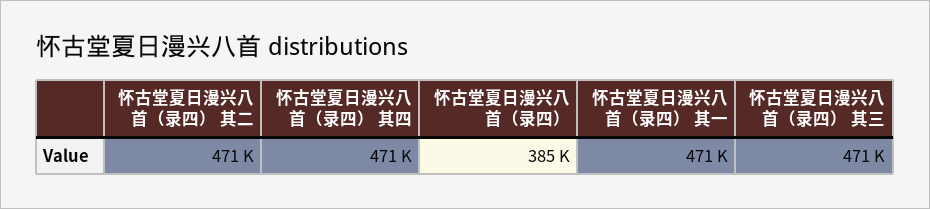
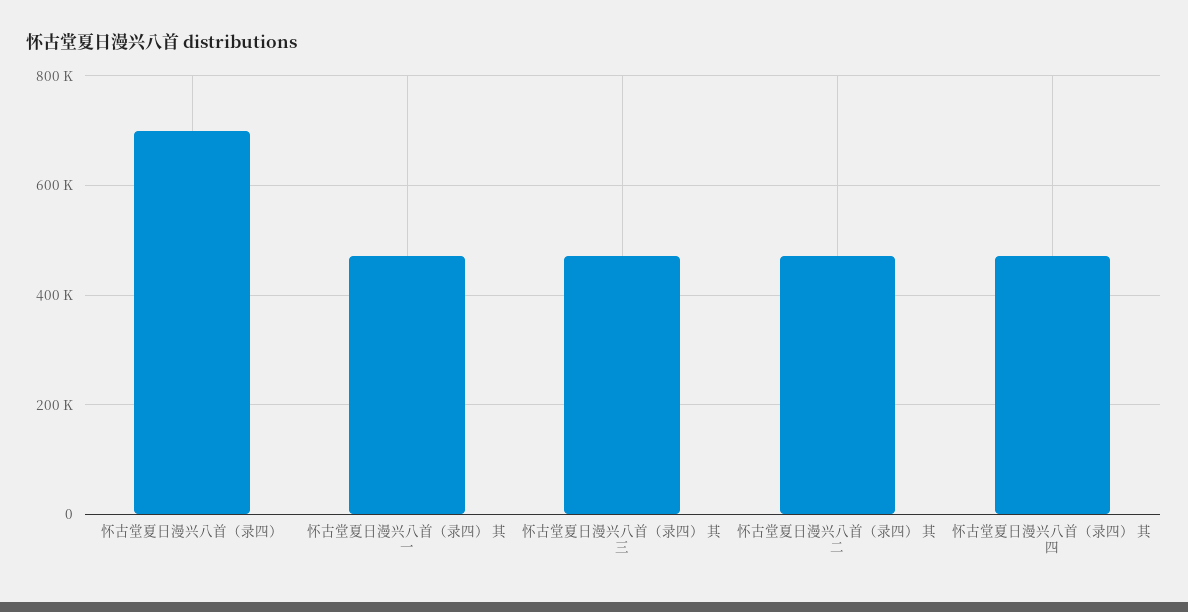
怀古堂夏日漫兴八首（录四）: 385000 -> 700000

